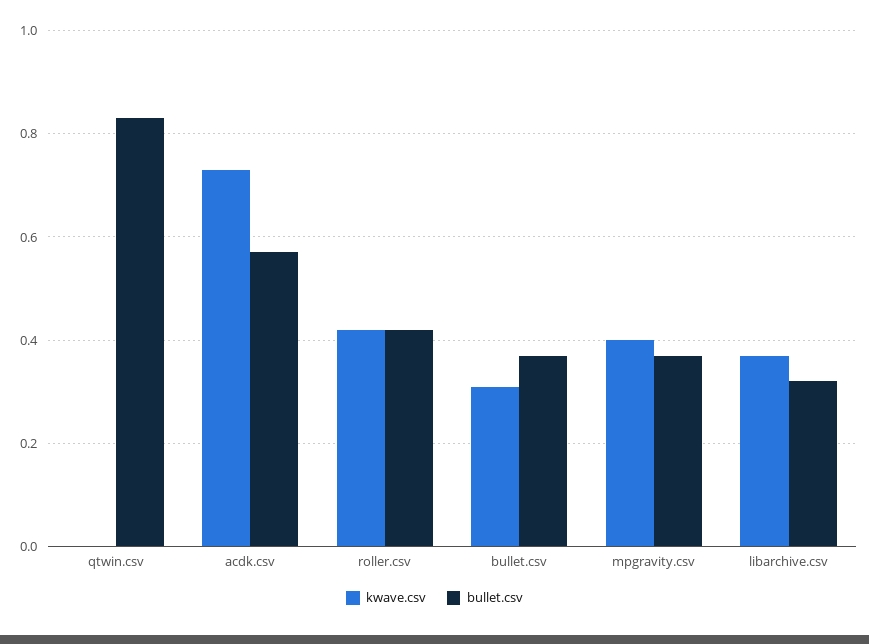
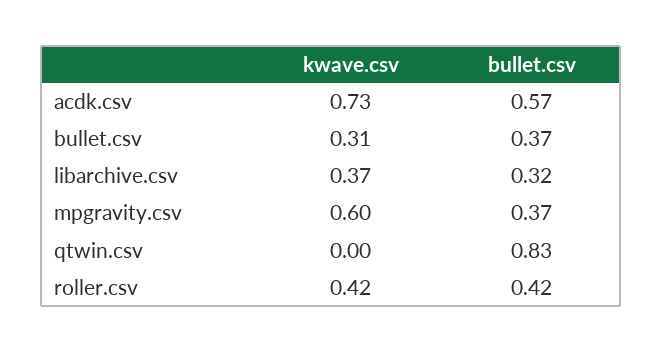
kwave.csv, mpgravity.csv: 0.4 -> 0.6

